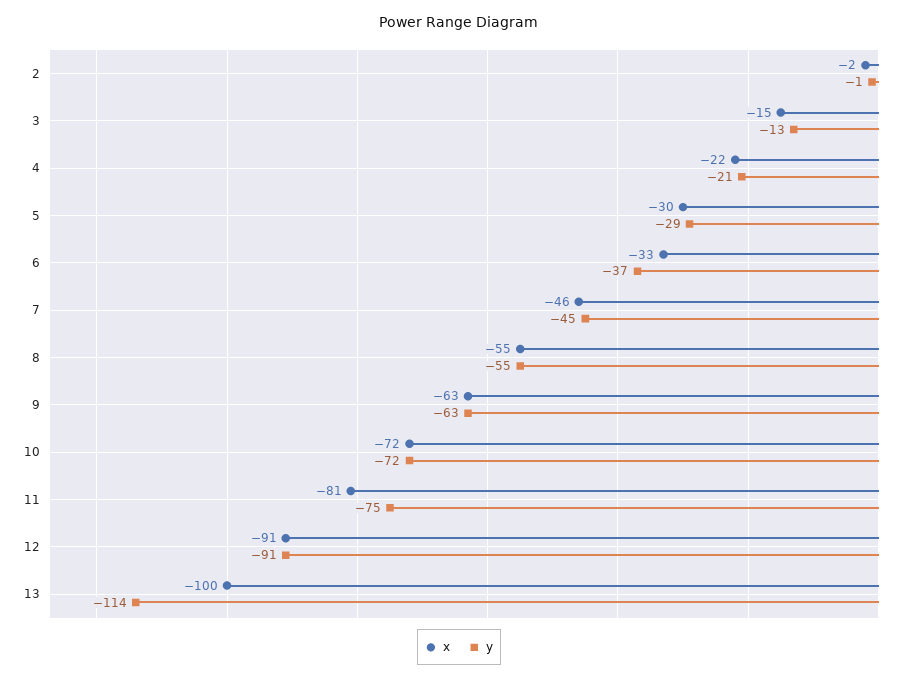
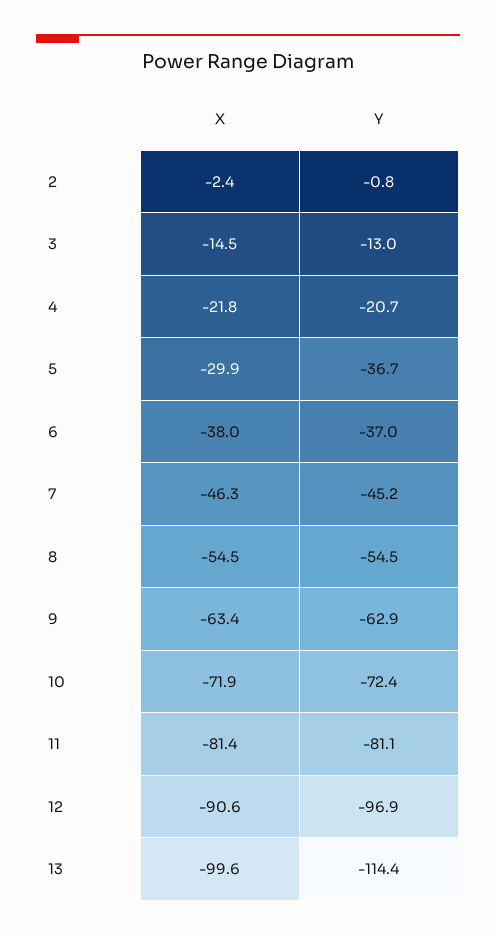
y, 5: -29 -> -36.7
x, 6: -33 -> -38
y, 11: -75 -> -81.1
y, 12: -91 -> -96.9

